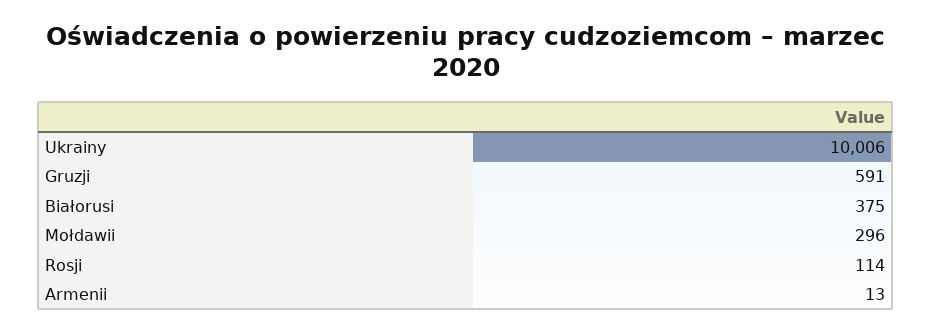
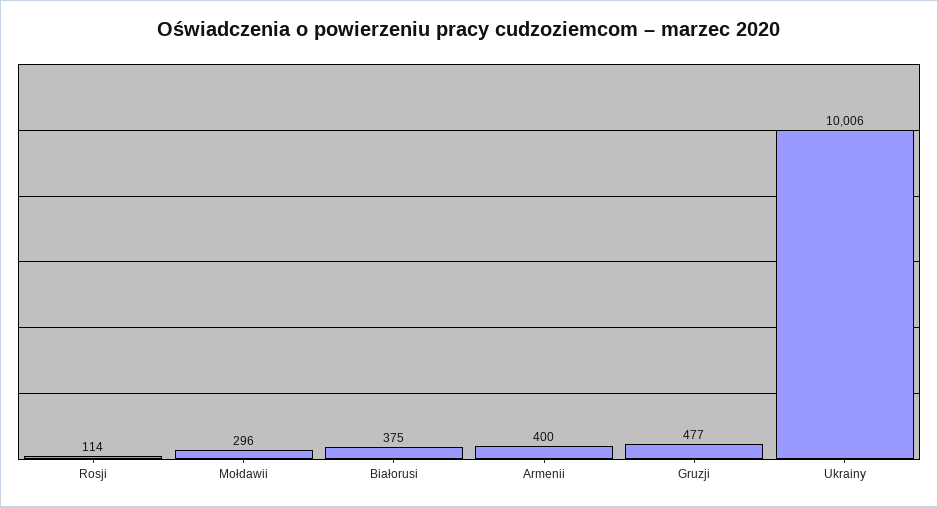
Gruzji: 591 -> 477
Armenii: 13 -> 400

